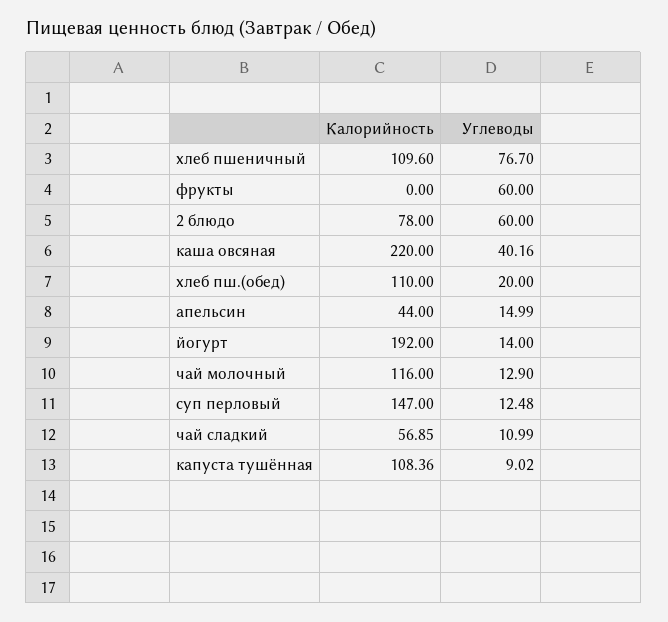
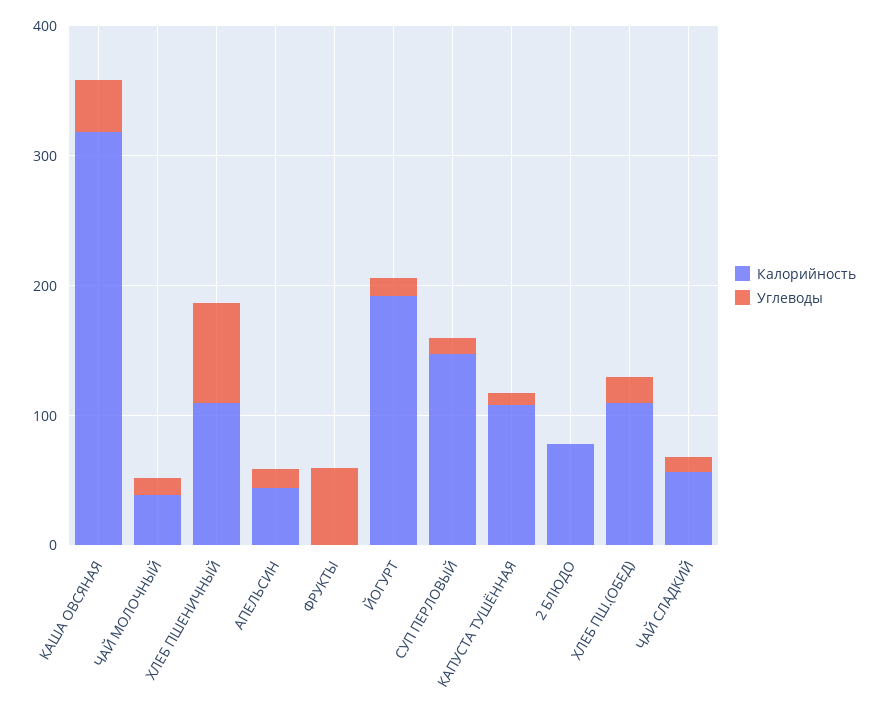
Углеводы, 2 блюдо: 60 -> 0
Калорийность, каша овсяная: 220 -> 320
Калорийность, чай молочный: 116 -> 40

